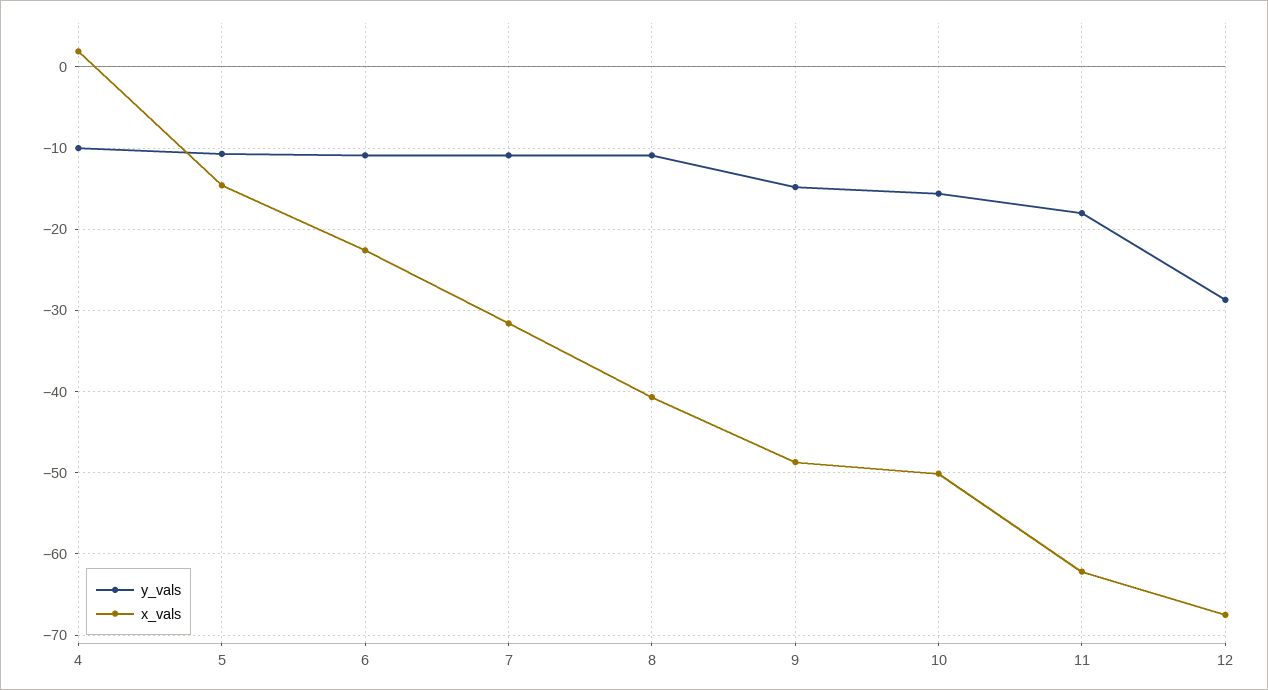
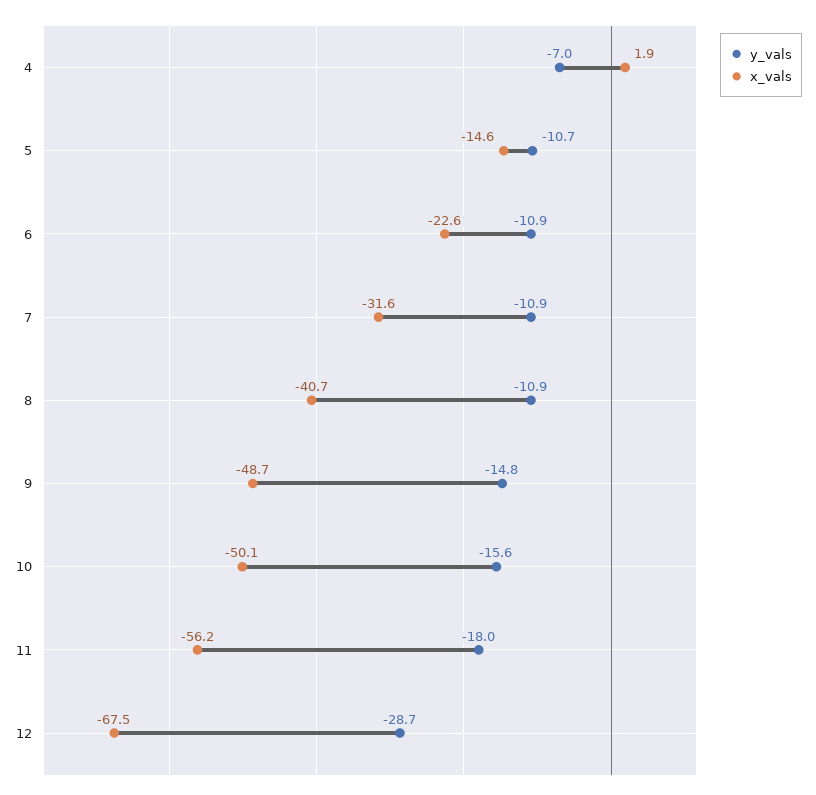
y_vals, 4: -10 -> -7
x_vals, 11: -62 -> -56.2

